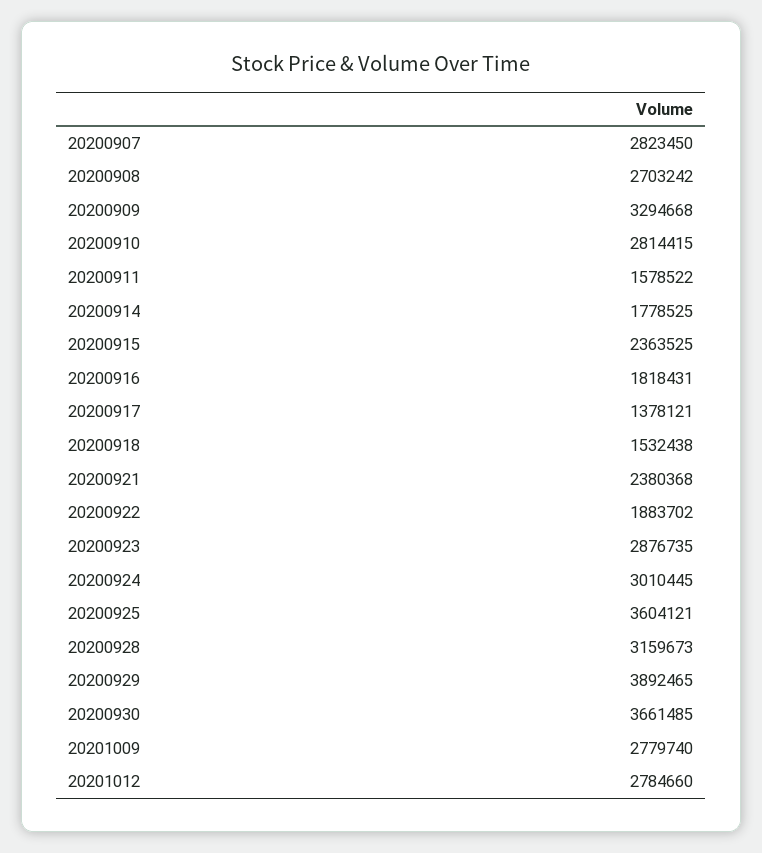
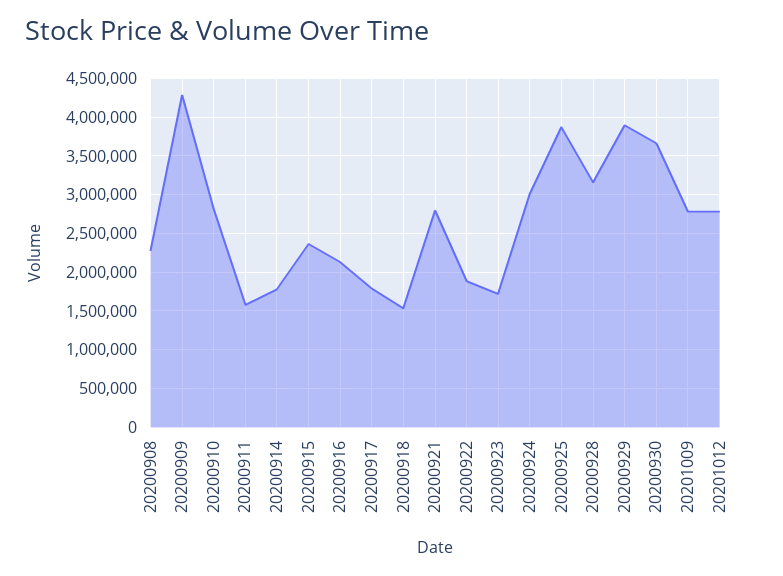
20200907: 2823450 -> none
20200908: 2703242 -> 2300000
20200909: 3294668 -> 4300000
20200916: 1818431 -> 2100000
20200917: 1378121 -> 1800000
20200921: 2380368 -> 2800000
20200923: 2876735 -> 1700000
20200925: 3604121 -> 3900000

